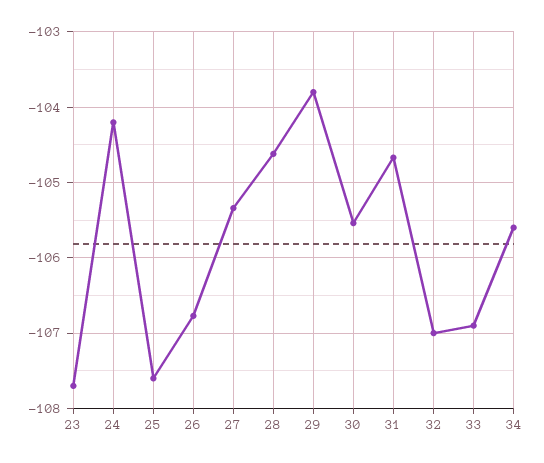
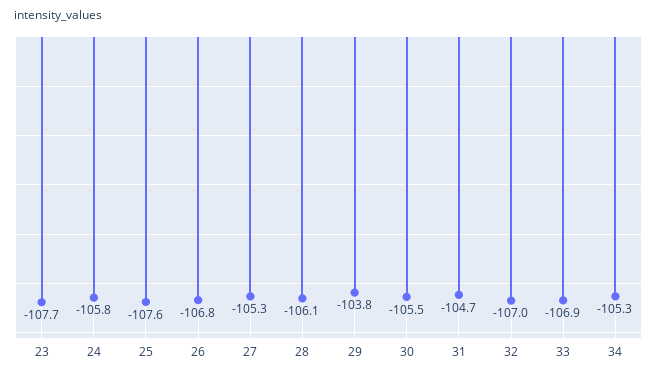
24: -104.2 -> -105.8
28: -104.6 -> -106.1
34: -105.6 -> -105.3

